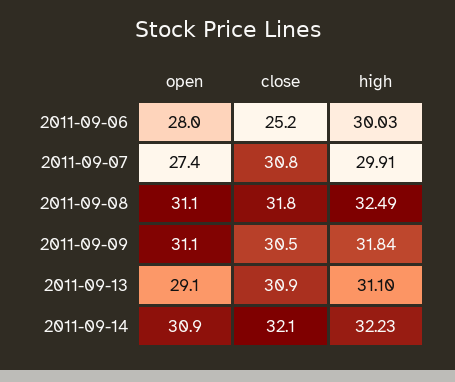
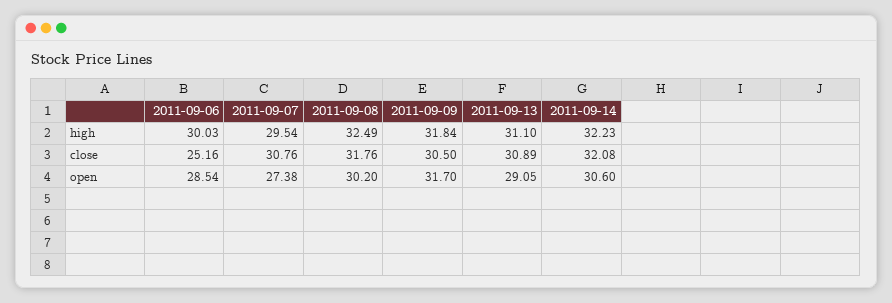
open, 2011-09-06: 28 -> 28.54
high, 2011-09-07: 29.91 -> 29.54
open, 2011-09-08: 31.1 -> 30.2
open, 2011-09-09: 31.1 -> 31.7
open, 2011-09-14: 30.9 -> 30.6

